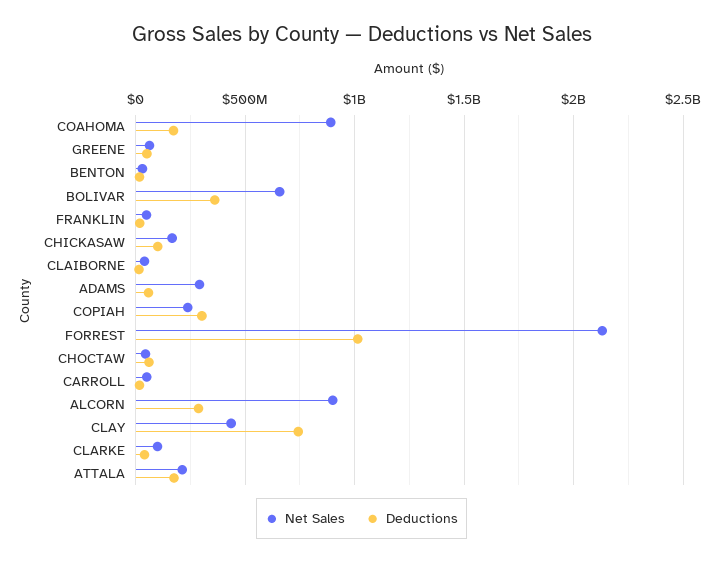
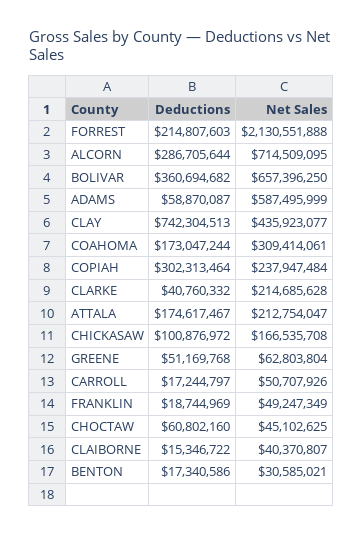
Net Sales, COAHOMA: 900000000 -> 309414061
Net Sales, ADAMS: 300000000 -> 587495999
Deductions, FORREST: 1000000000 -> 214807603
Net Sales, ALCORN: 900000000 -> 714509095
Net Sales, CLARKE: 100000000 -> 214685628

